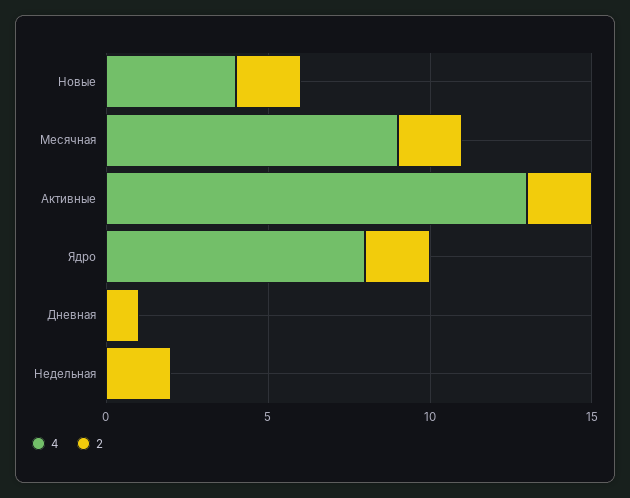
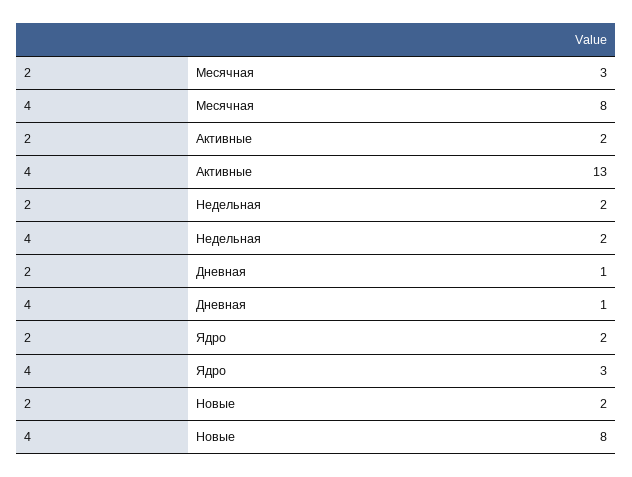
4, Новые: 4 -> 8
4, Месячная: 9 -> 8
2, Месячная: 2 -> 3
4, Ядро: 8 -> 3
4, Дневная: 0 -> 1
4, Недельная: 0 -> 2

